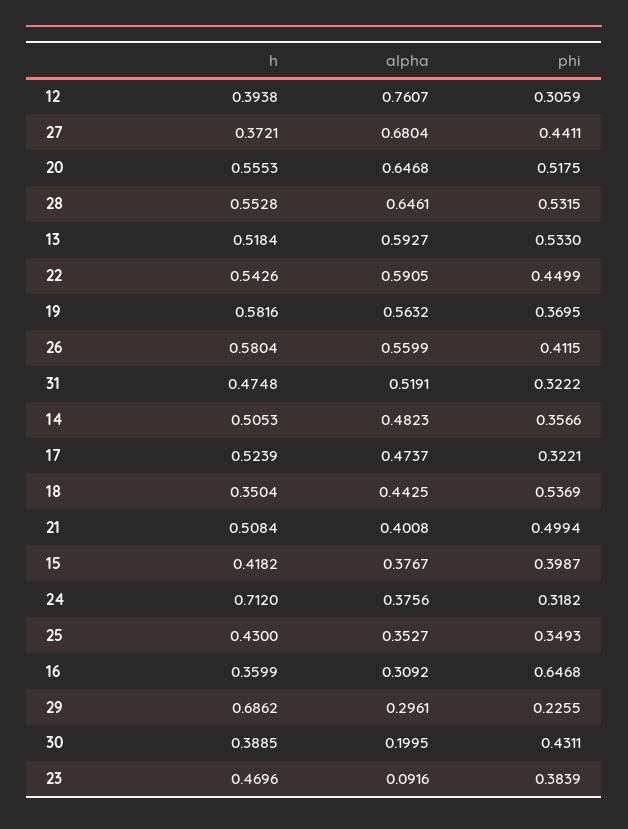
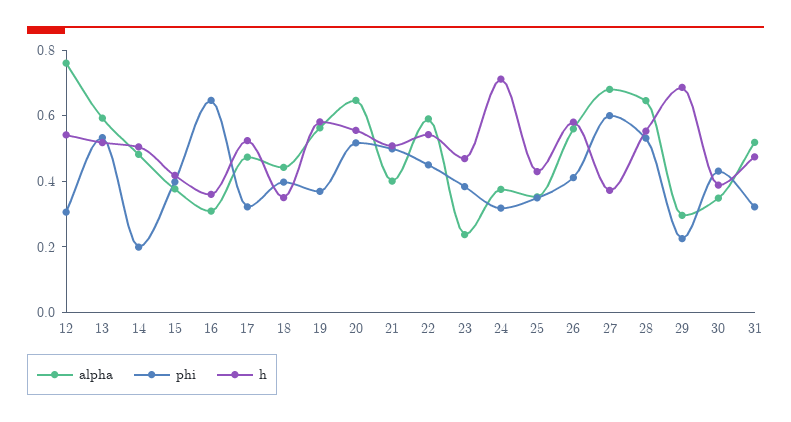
h, 12: 0.3938 -> 0.55
phi, 27: 0.4411 -> 0.6
phi, 14: 0.3566 -> 0.2
phi, 18: 0.5369 -> 0.4
alpha, 30: 0.1995 -> 0.35
alpha, 23: 0.0916 -> 0.25

